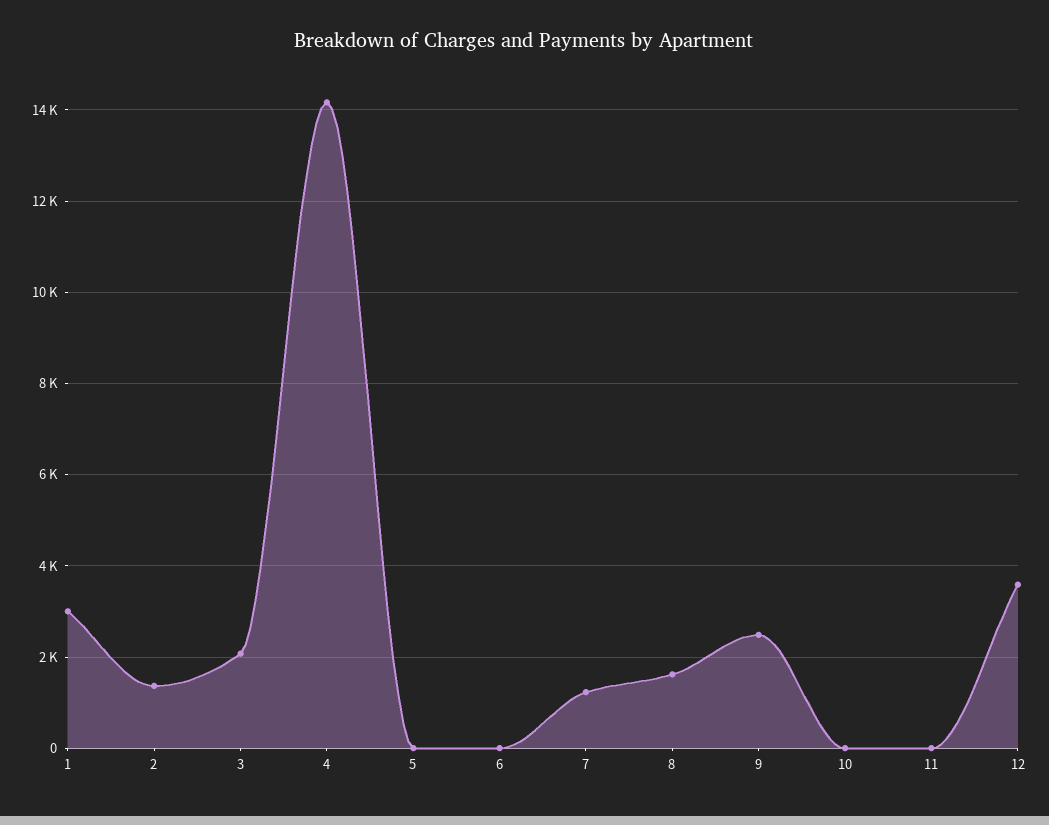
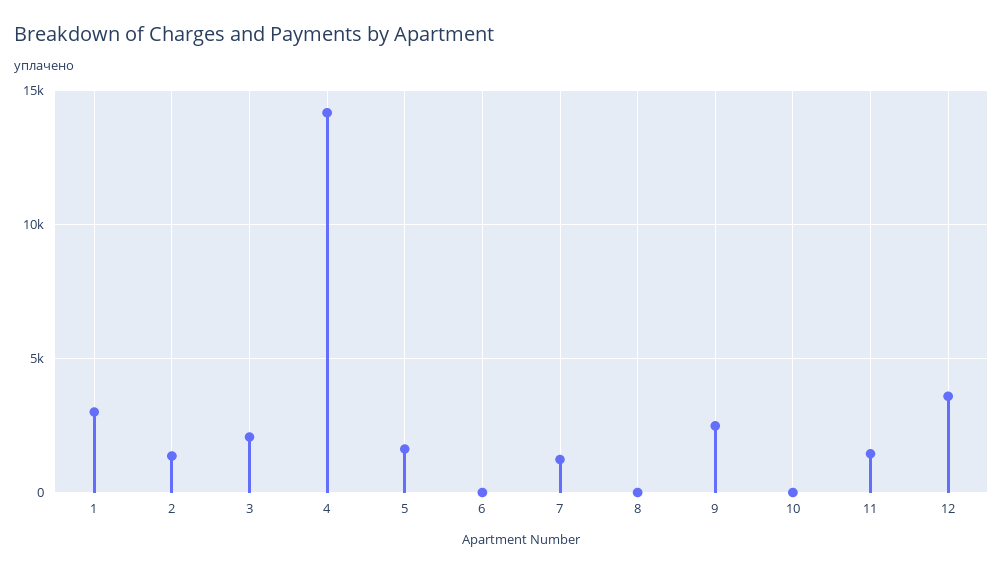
5: 0 -> 1500
8: 1600 -> 0
11: 0 -> 1500

